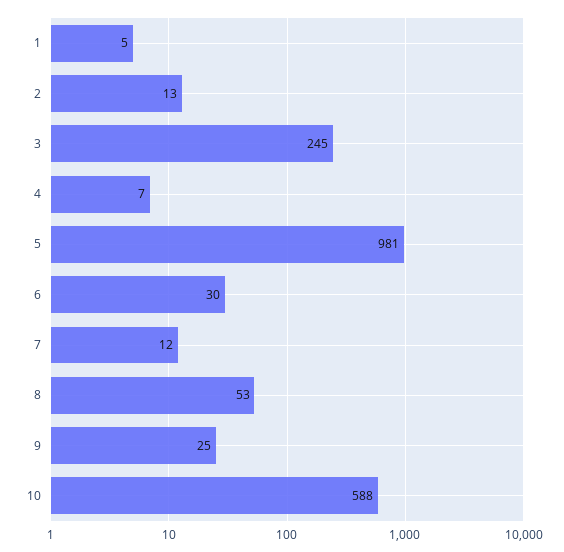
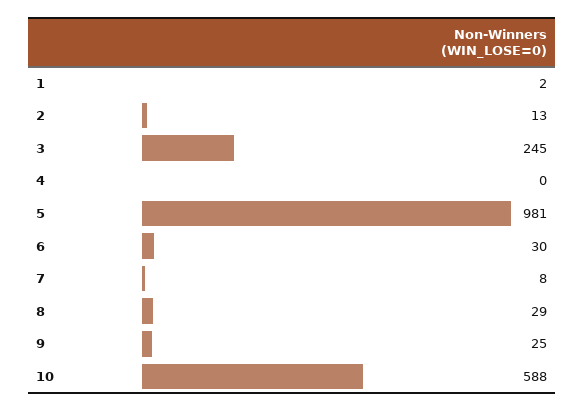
1: 5 -> 2
4: 7 -> 0
7: 12 -> 8
8: 53 -> 29

